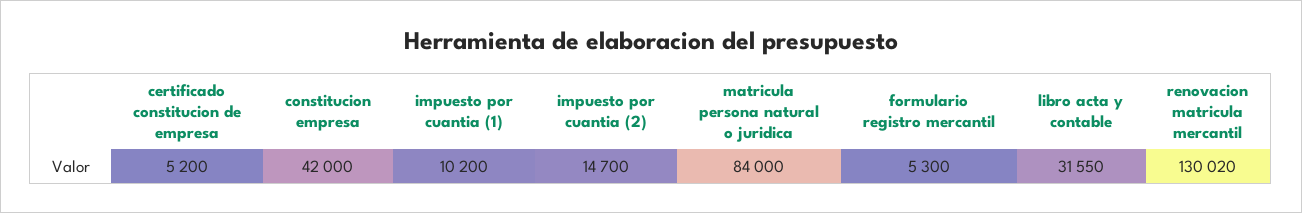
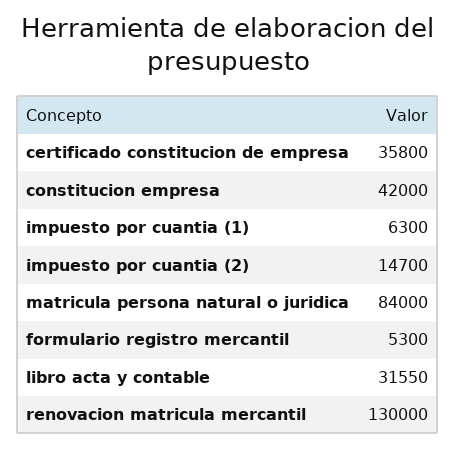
certificado constitucion de empresa: 5200 -> 35800
impuesto por cuantia (1): 10200 -> 6300
renovacion matricula mercantil: 130020 -> 130000

